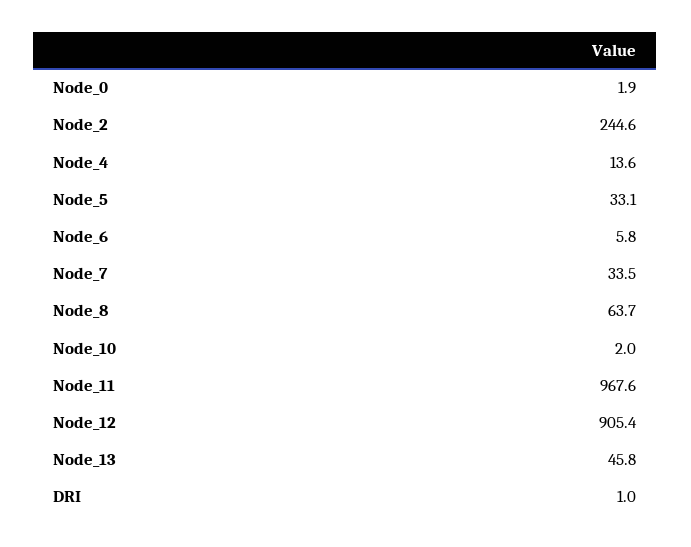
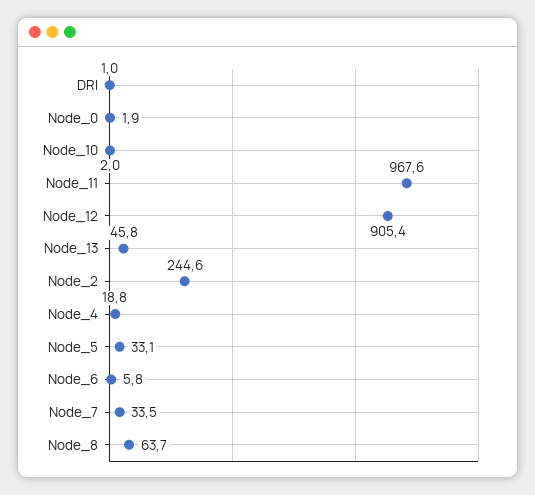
Node_4: 13.6 -> 18.8

